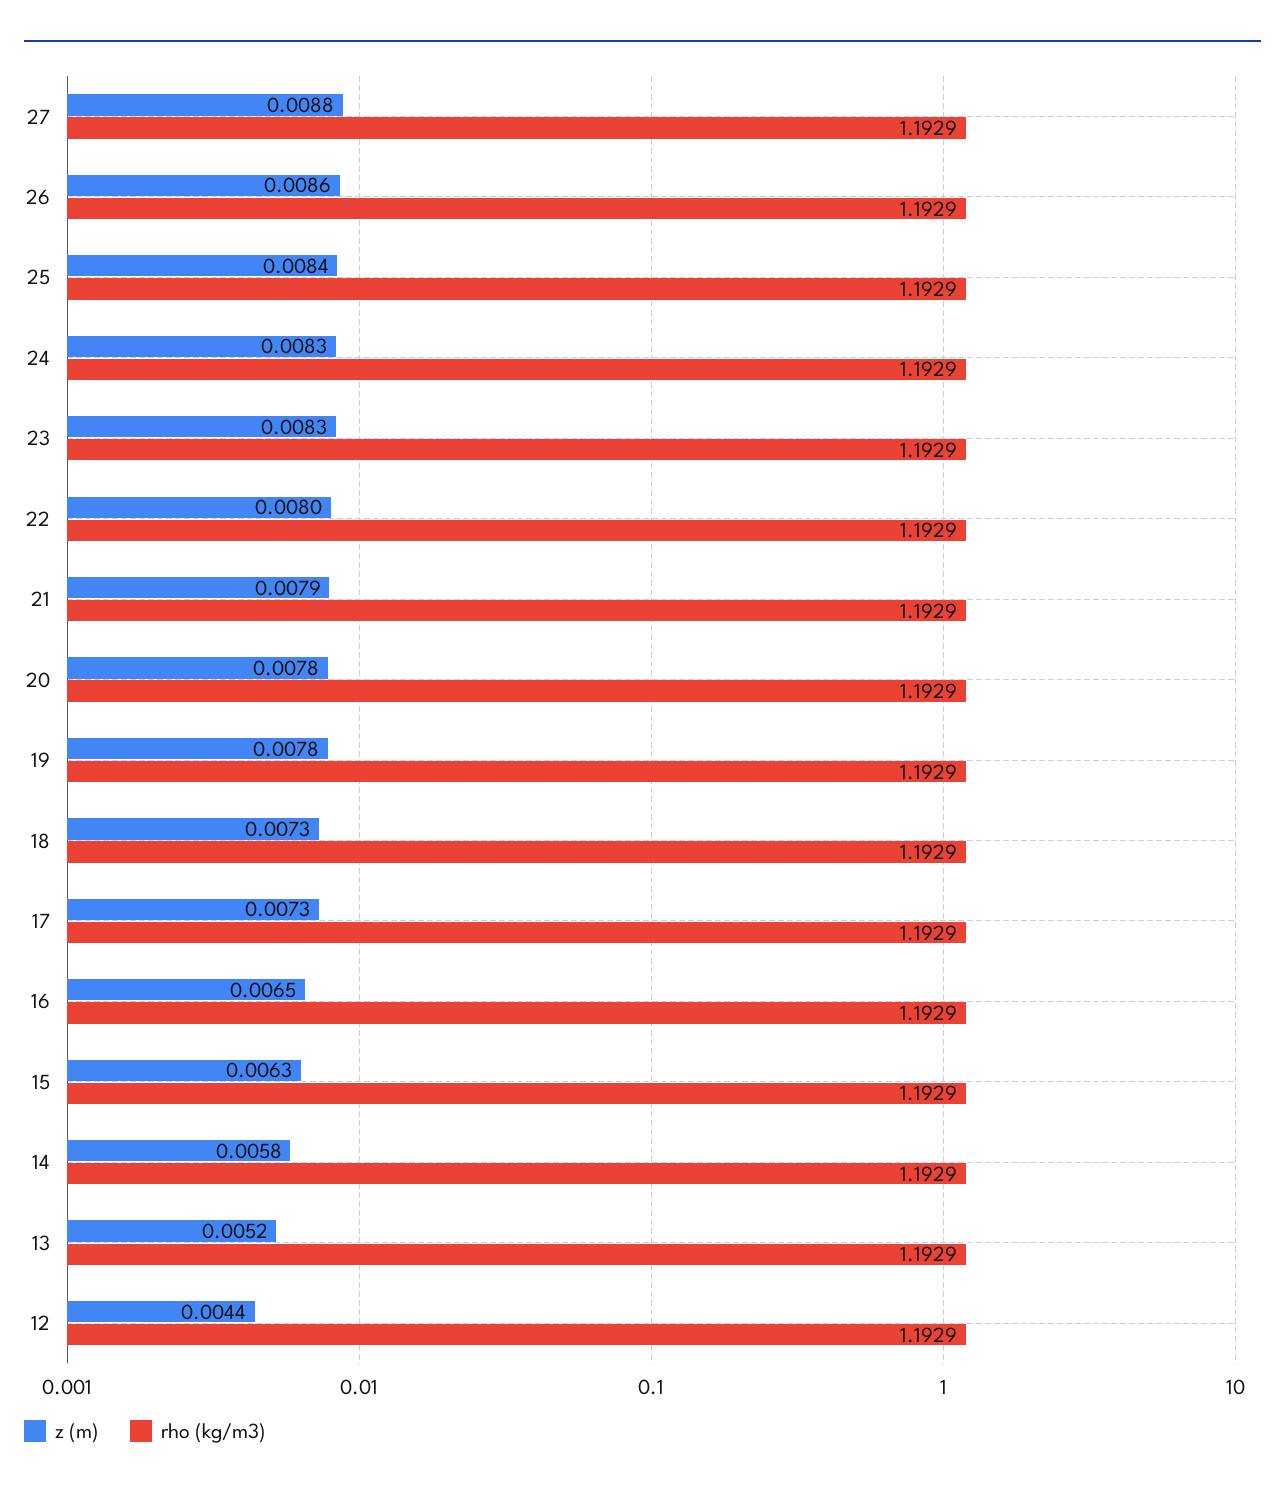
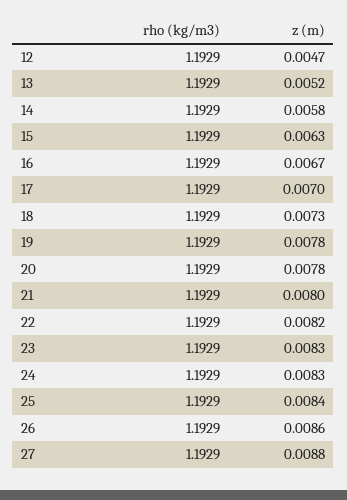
z (m), 22: 0.008 -> 0.0082
z (m), 21: 0.0079 -> 0.008
z (m), 17: 0.0073 -> 0.007
z (m), 16: 0.0065 -> 0.0067
z (m), 12: 0.0044 -> 0.0047

